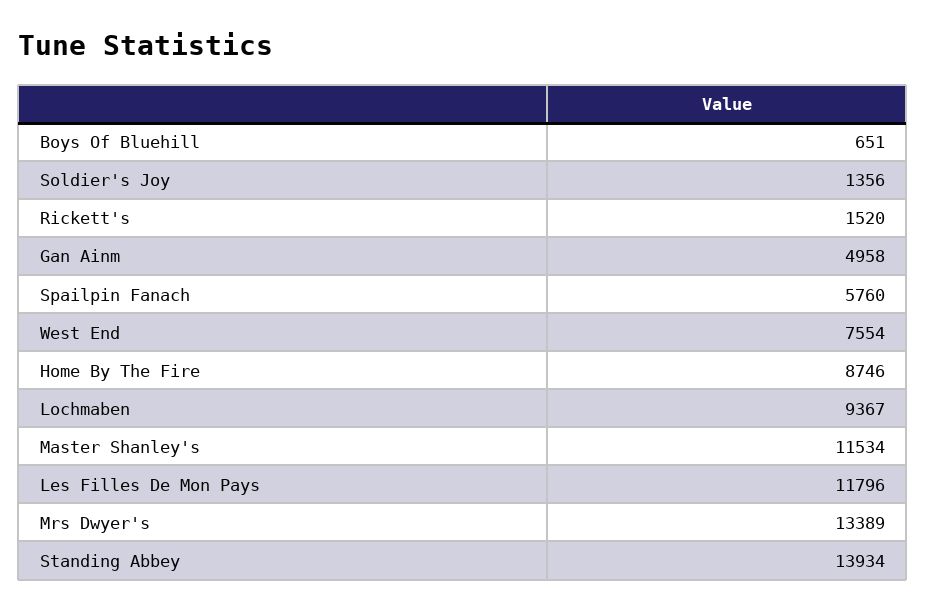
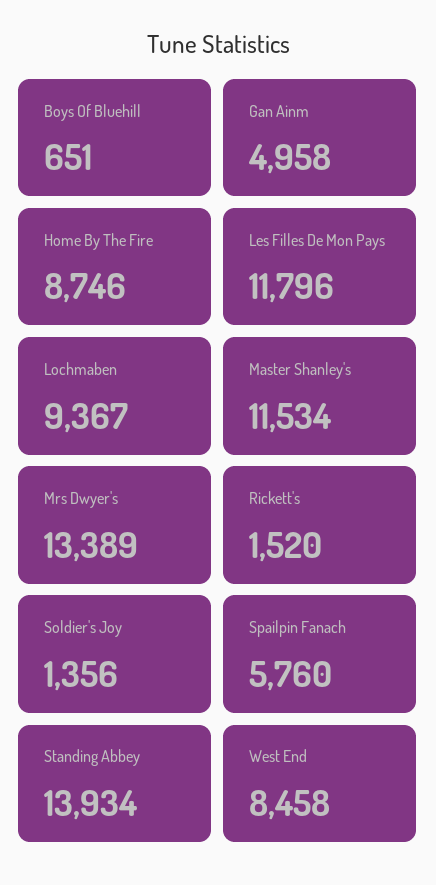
West End: 7554 -> 8458

